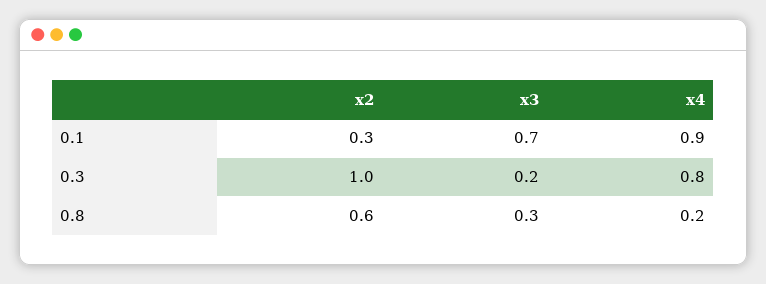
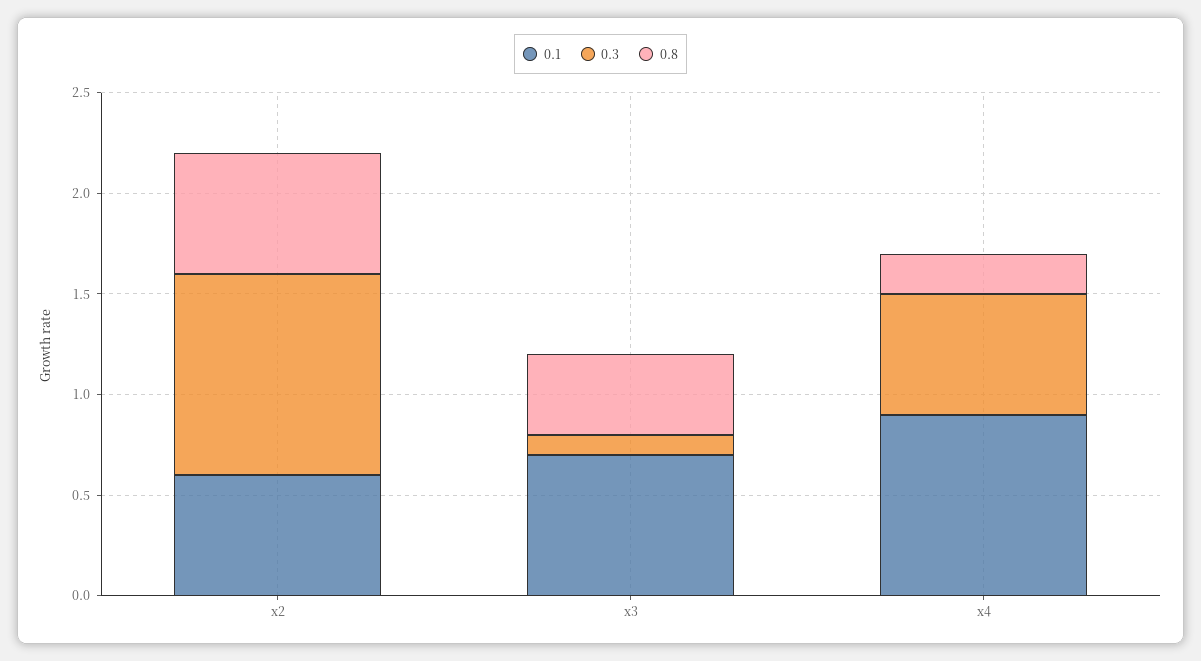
0.1, x2: 0.3 -> 0.6
0.3, x3: 0.2 -> 0.1
0.3, x4: 0.8 -> 0.6
0.8, x3: 0.3 -> 0.4

